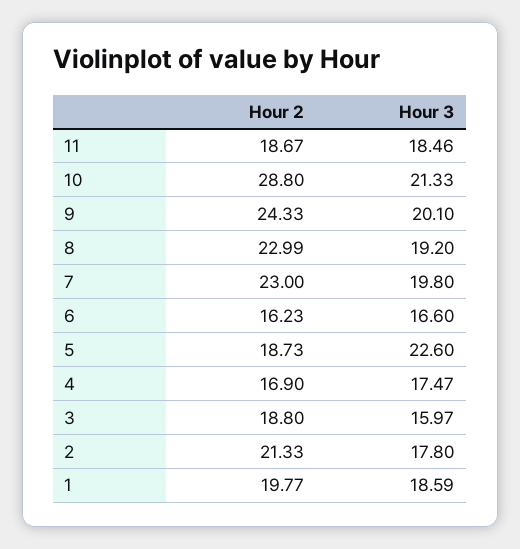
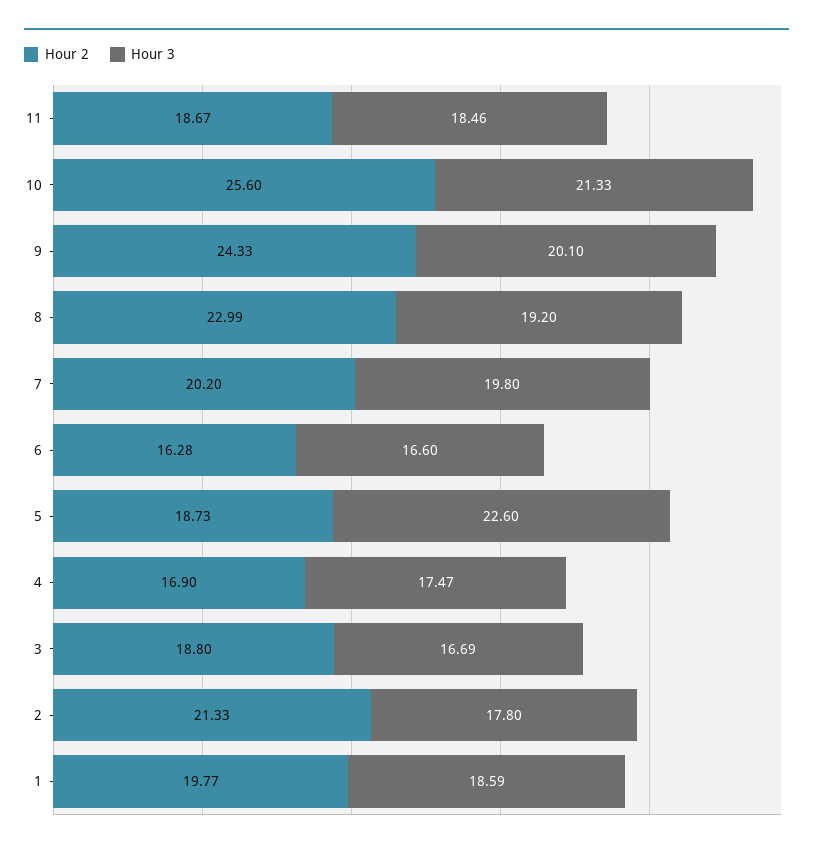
Hour 2, 10: 28.8 -> 25.6
Hour 2, 7: 23 -> 20.2
Hour 2, 6: 16.23 -> 16.28
Hour 3, 3: 15.97 -> 16.69

